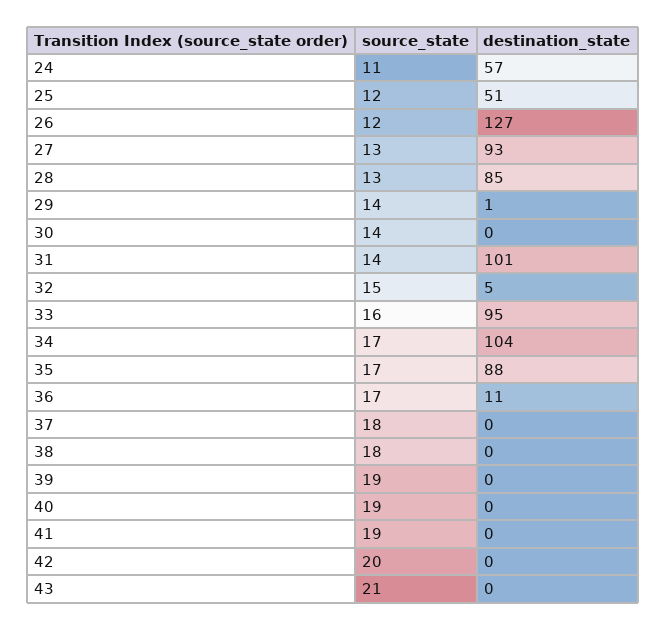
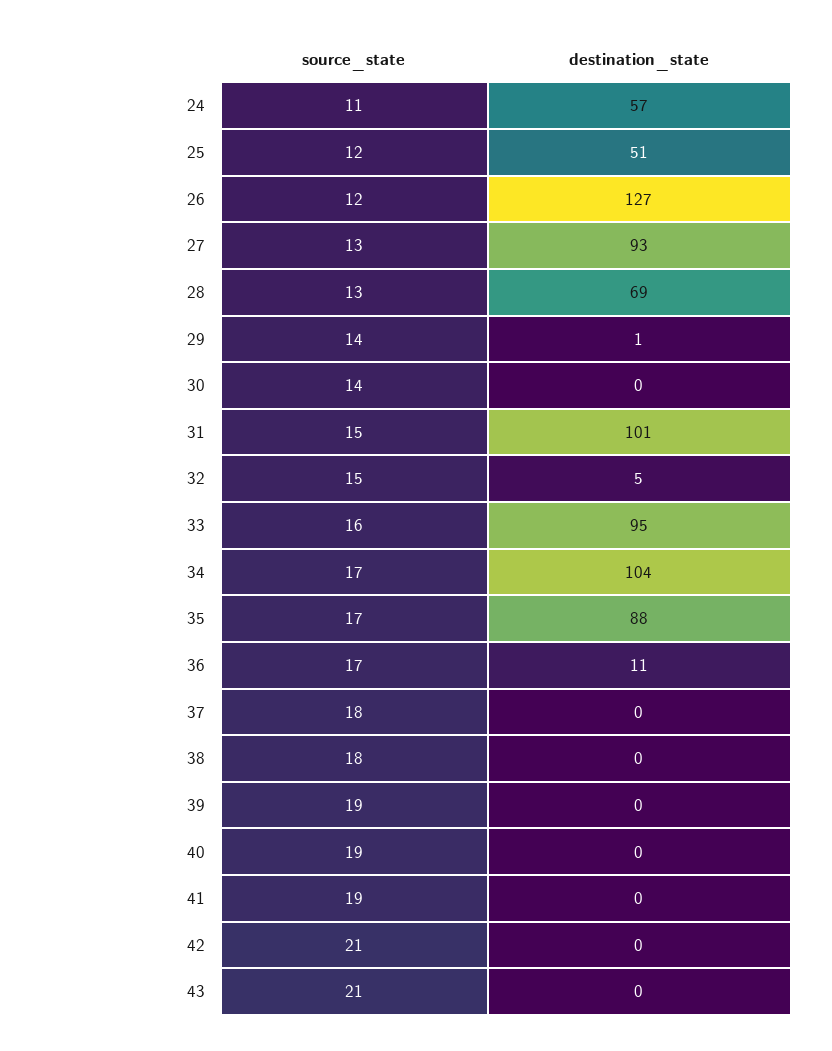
destination_state, 28: 85 -> 69
source_state, 31: 14 -> 15
source_state, 42: 20 -> 21

